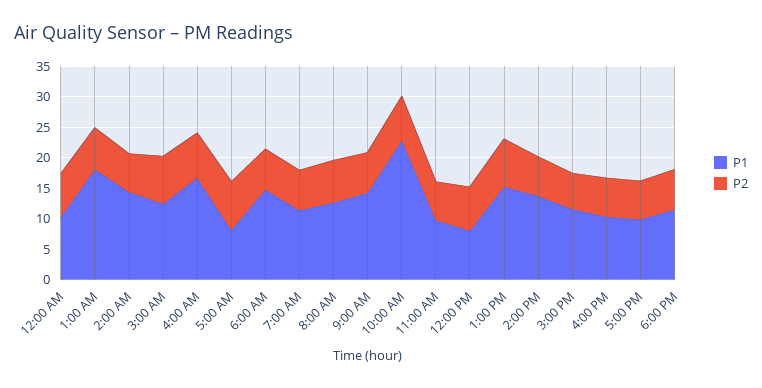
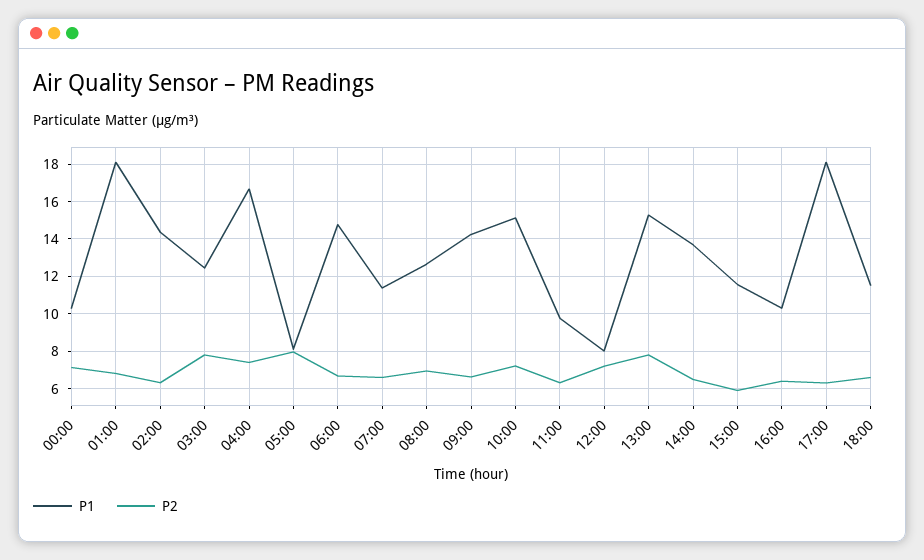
P1, 10:00 AM: 22.5 -> 15
P1, 5:00 PM: 10 -> 18

